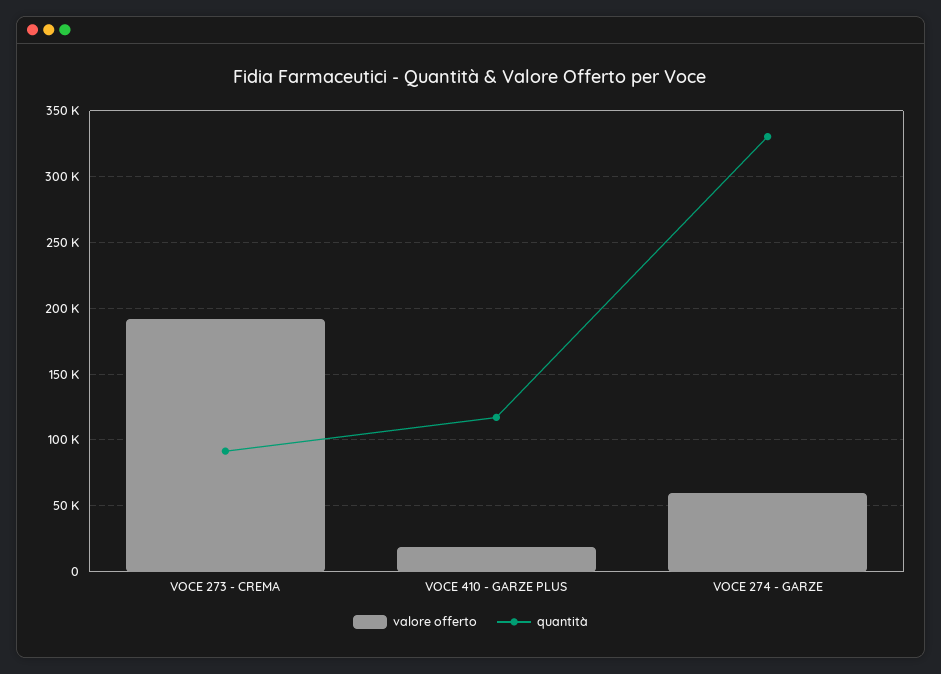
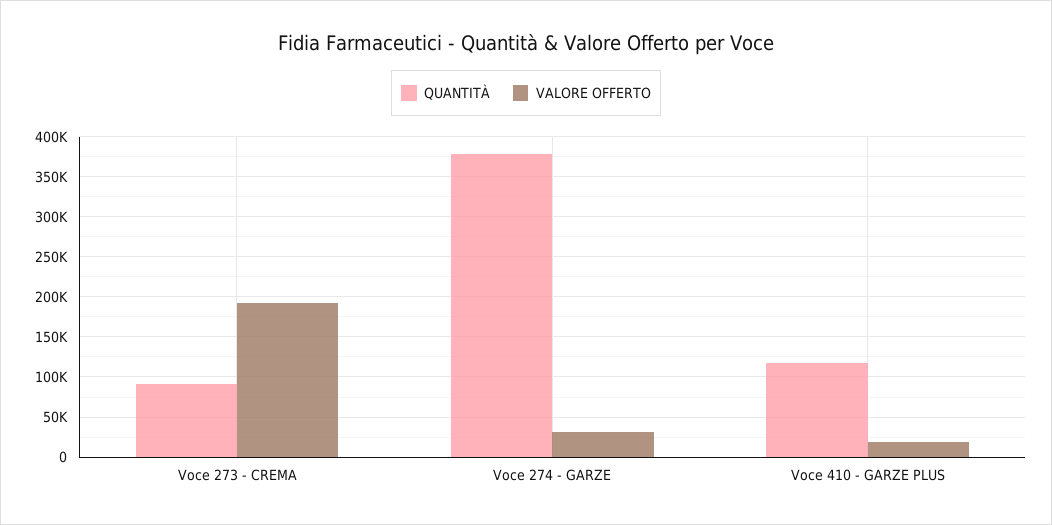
valore offerto, VOCE 274 - GARZE: 60000 -> 30000
quantità, VOCE 274 - GARZE: 330000 -> 380000

